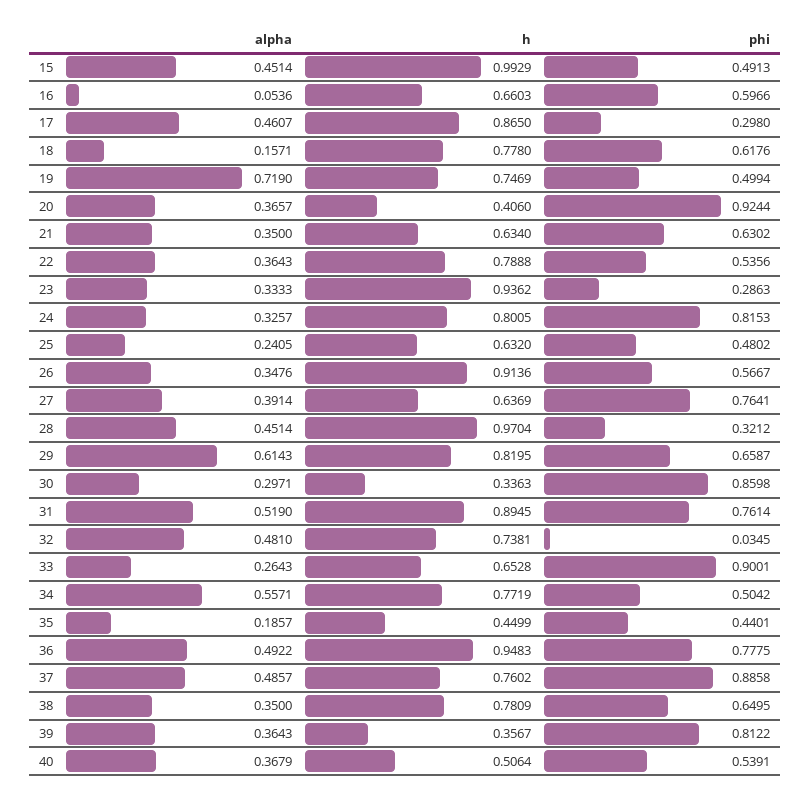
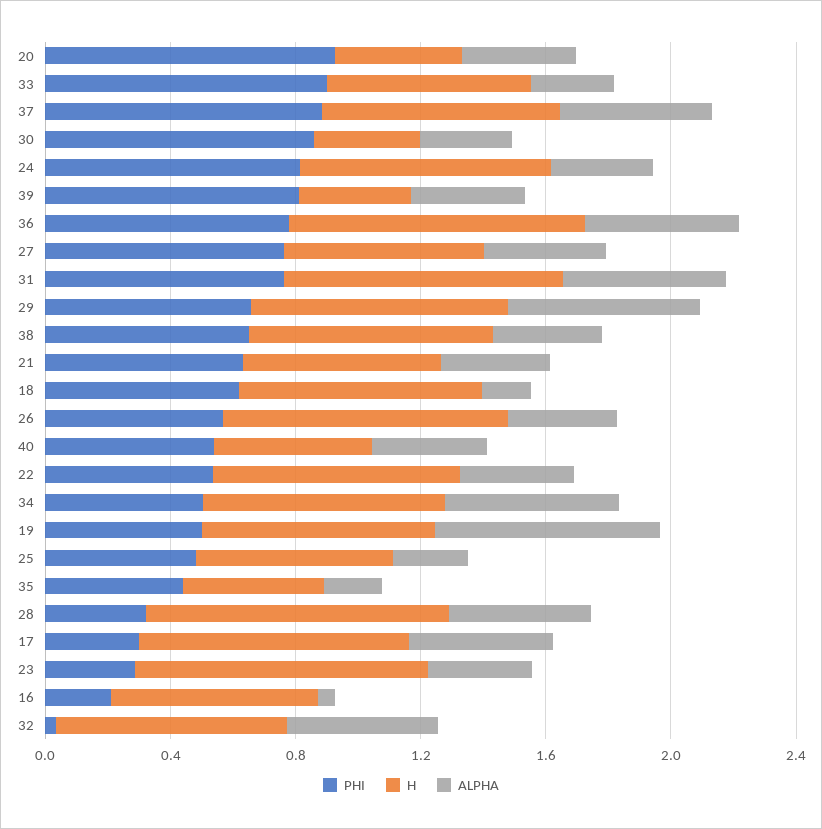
alpha, 15: 0.4514 -> none
h, 15: 0.9929 -> none
phi, 15: 0.4913 -> none
phi, 16: 0.5966 -> 0.2

